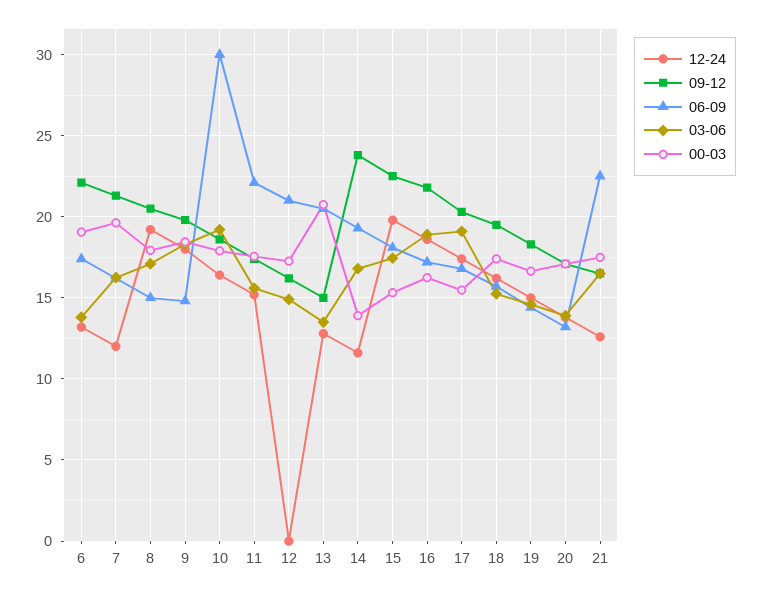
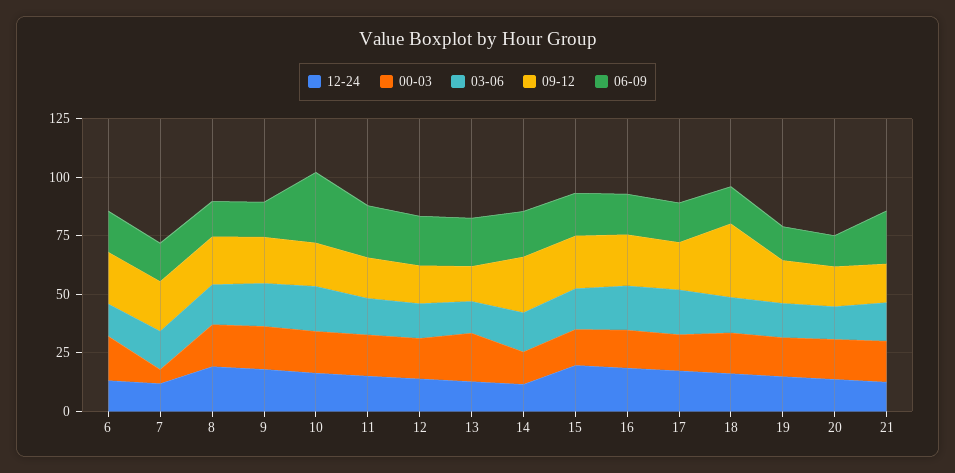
00-03, 7: 19.5 -> 5
12-24, 12: 0 -> 15
09-12, 18: 19.5 -> 30

